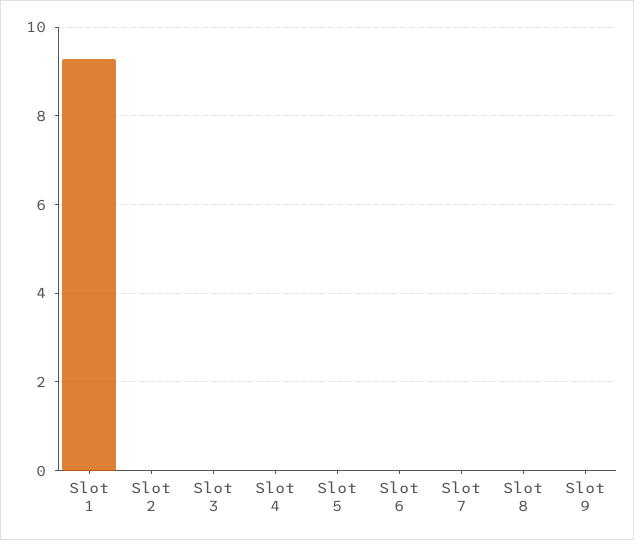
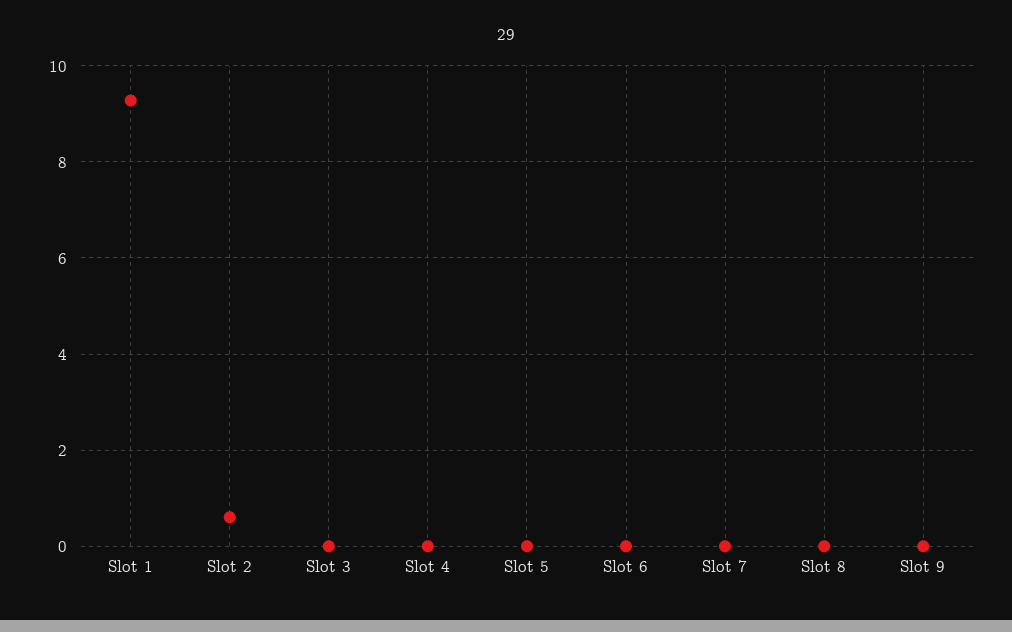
Slot 2: 0 -> 0.6

